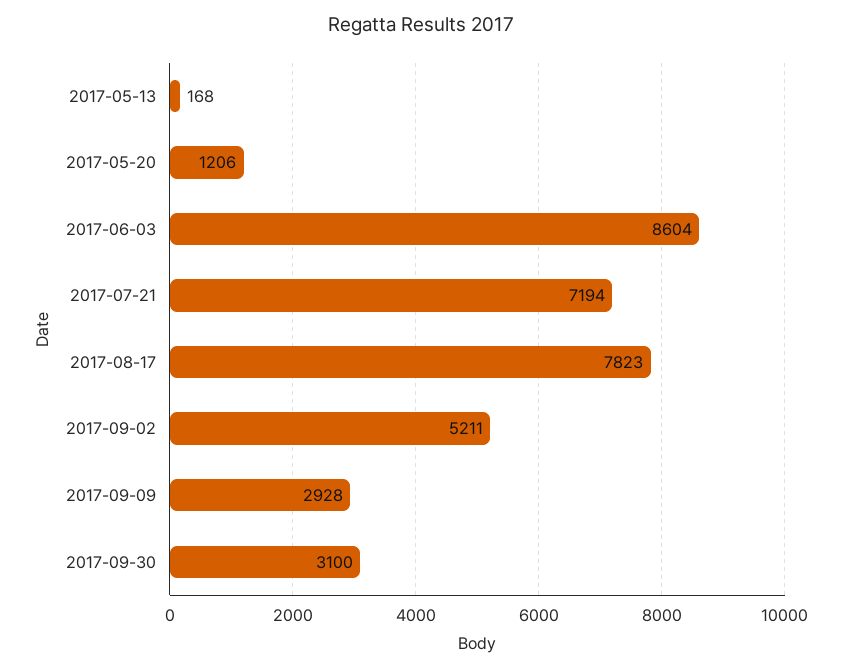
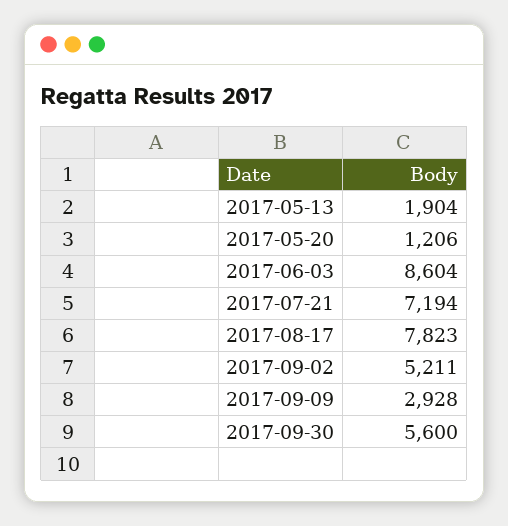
2017-05-13: 168 -> 1904
2017-09-30: 3100 -> 5600

